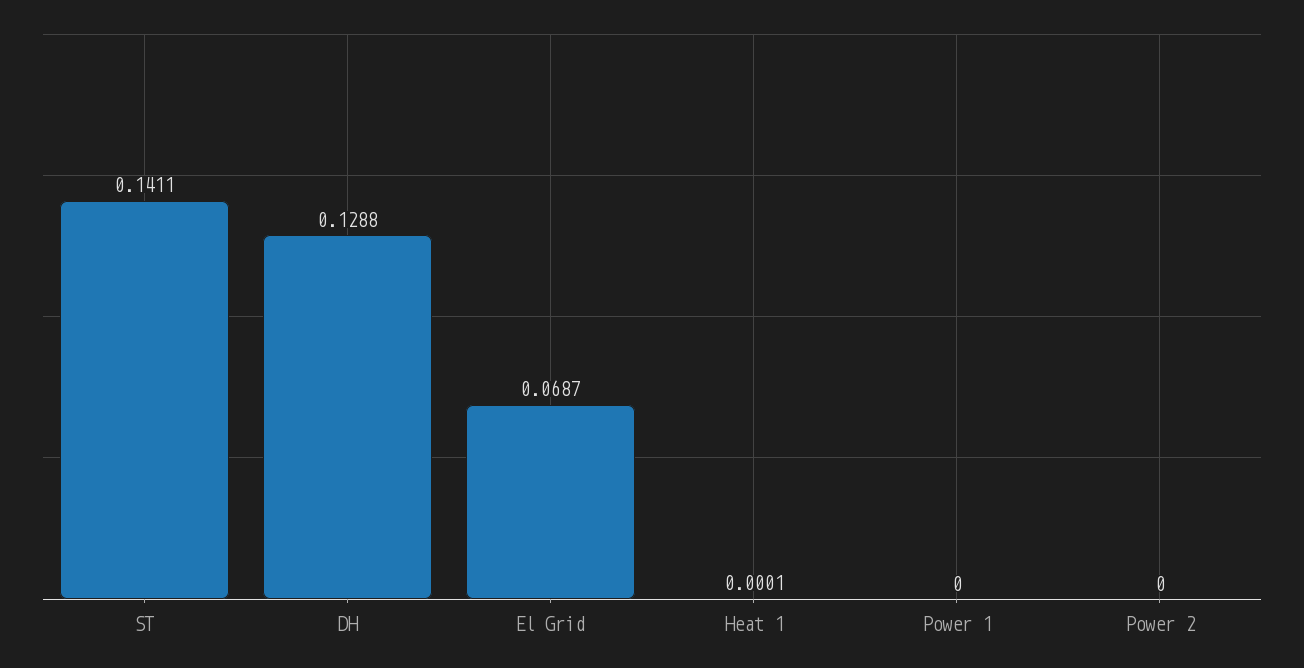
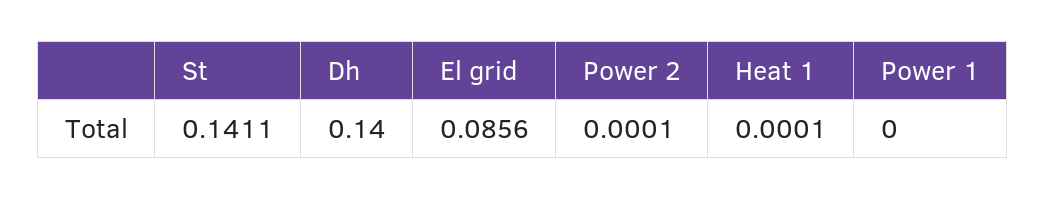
DH: 0.1288 -> 0.14
El Grid: 0.0687 -> 0.0856
Power 2: 0 -> 0.0001

